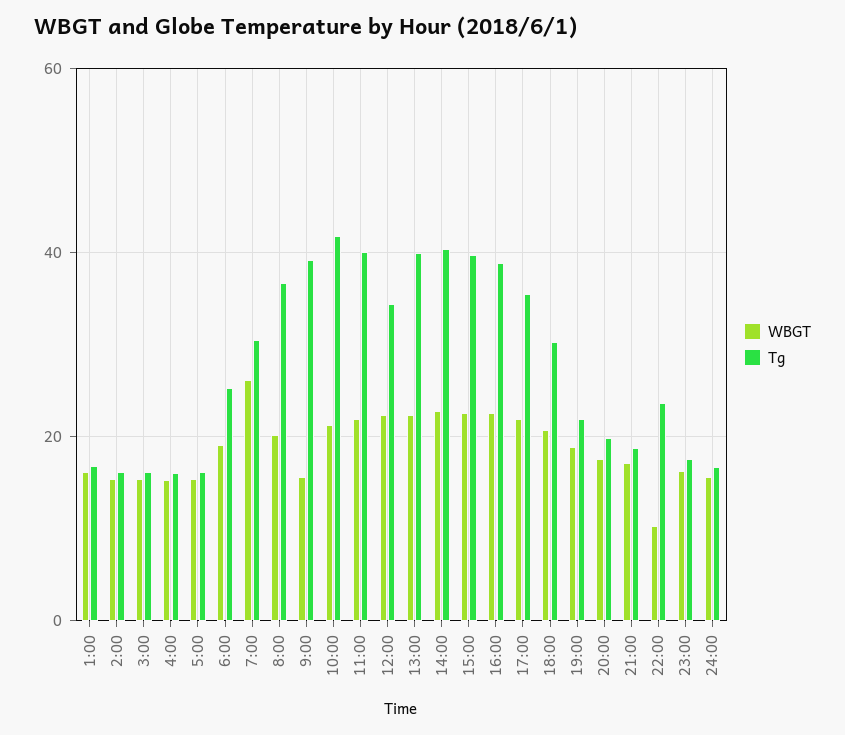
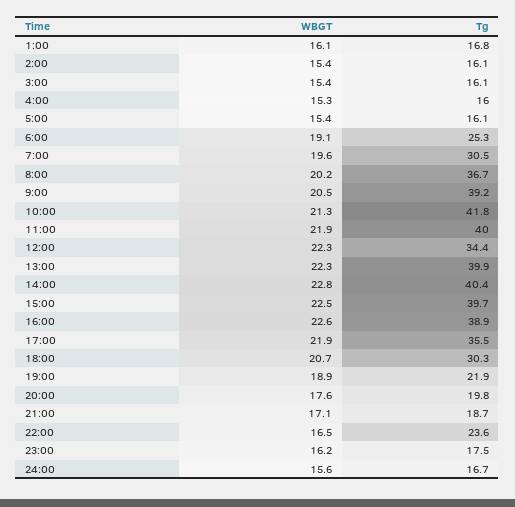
WBGT, 7:00: 26 -> 19.6
WBGT, 9:00: 16 -> 20.5
WBGT, 22:00: 10 -> 16.5

